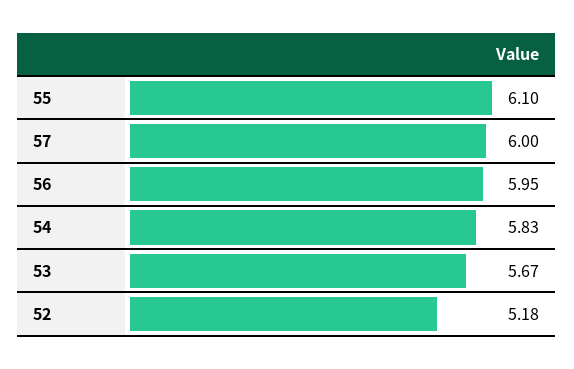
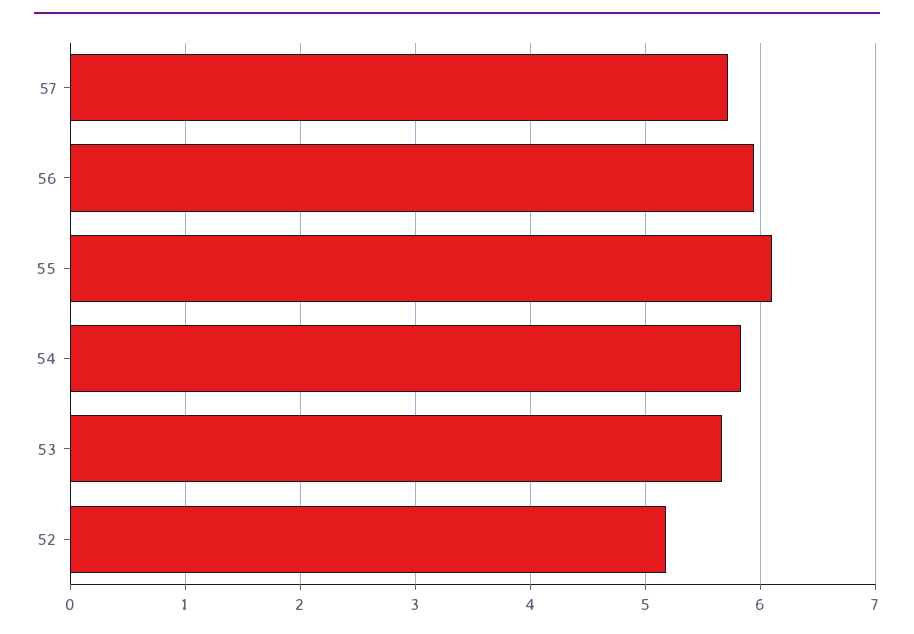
57: 6 -> 5.7

